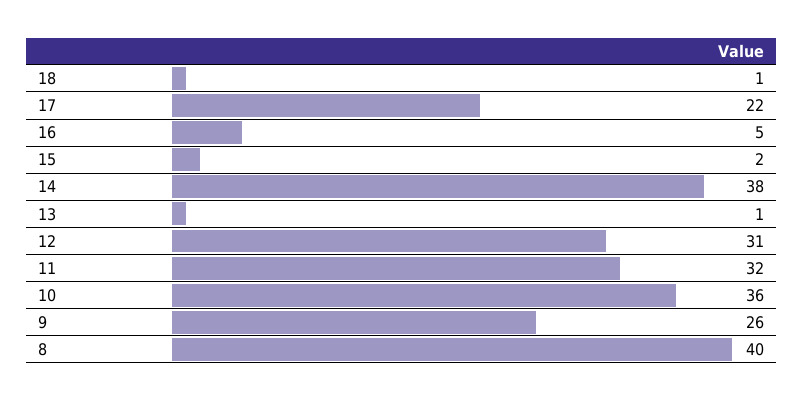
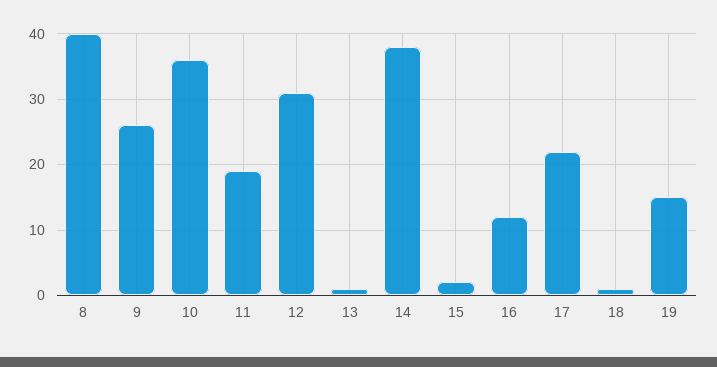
16: 5 -> 12
11: 32 -> 19
19: none -> 15

